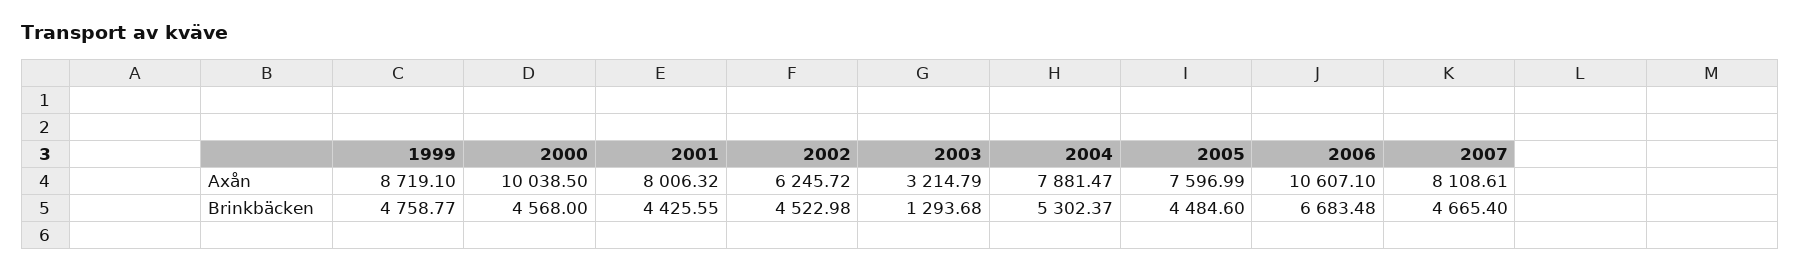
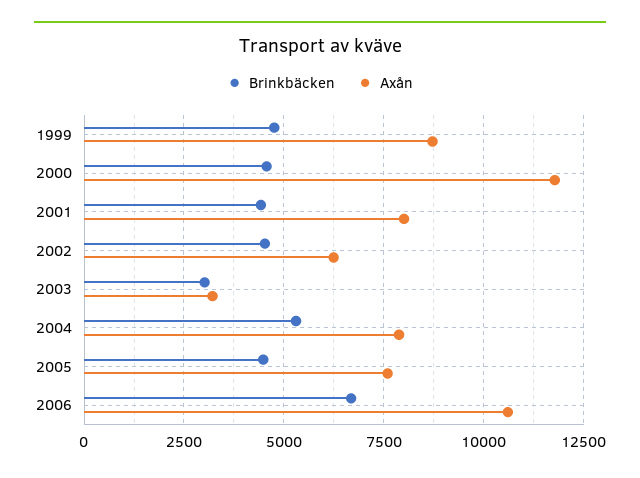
Axån, 2000: 10038.5 -> 11750
Axån, 2007: 8108.61 -> none
Brinkbäcken, 2003: 1293.68 -> 3000
Brinkbäcken, 2007: 4665.4 -> none

